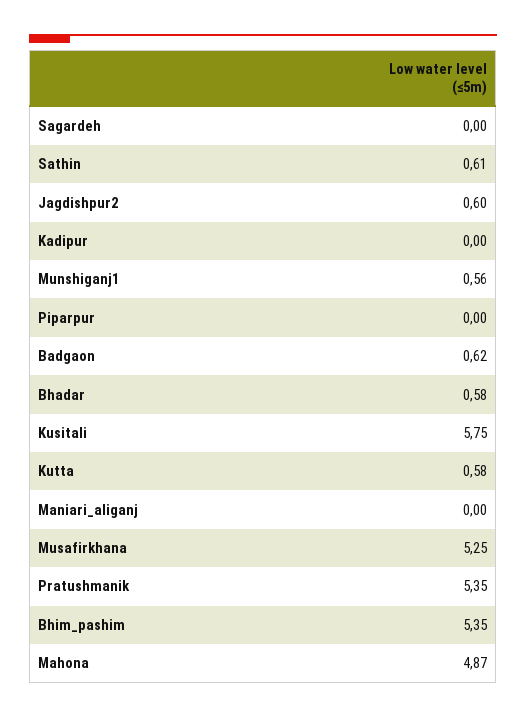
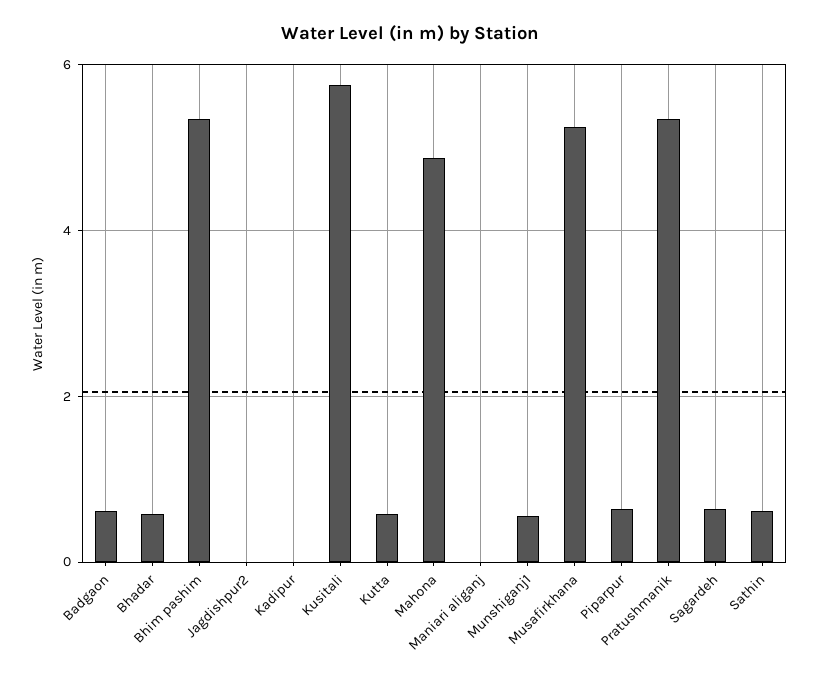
Sagardeh: 0 -> 0.6
Jagdishpur2: 0.6 -> 0
Piparpur: 0 -> 0.6

